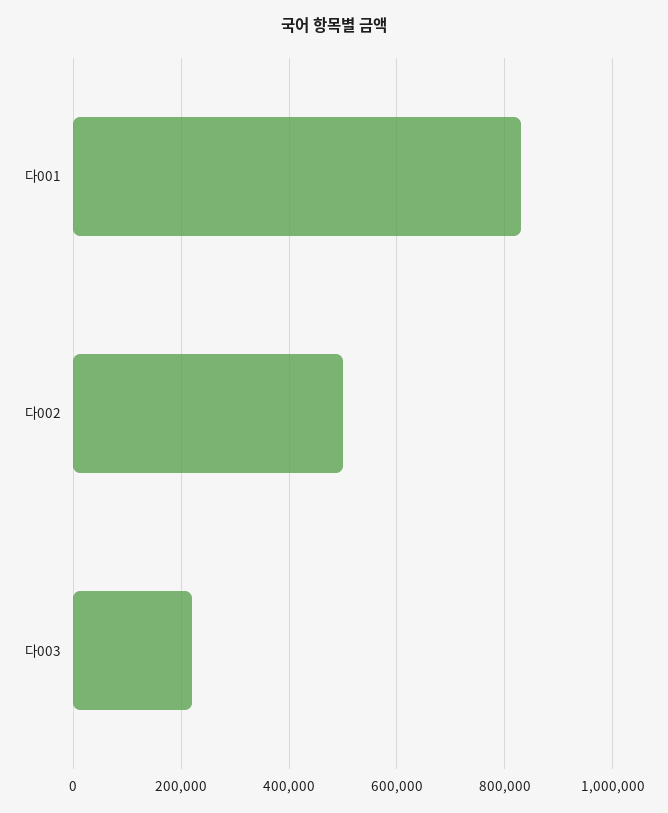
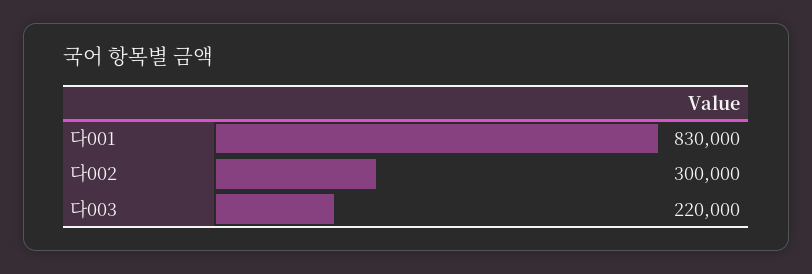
다002: 500000 -> 300000

